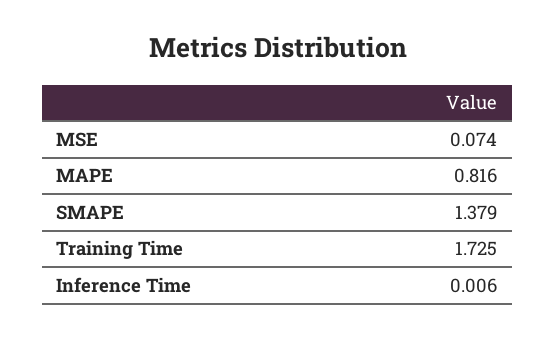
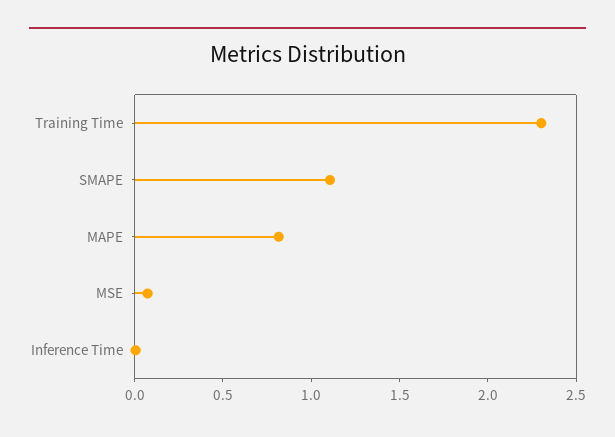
SMAPE: 1.379 -> 1.1
Training Time: 1.725 -> 2.3

